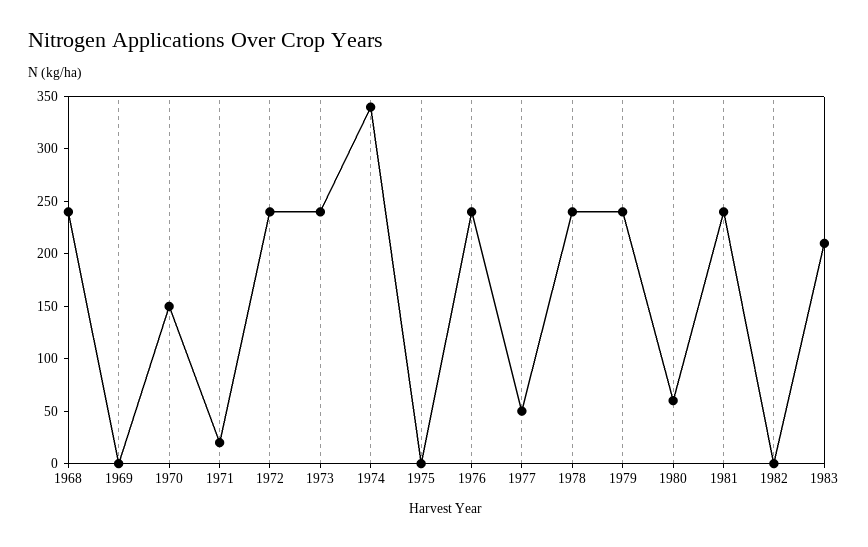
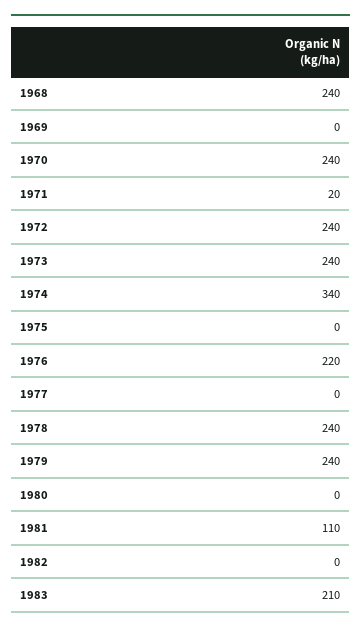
1970: 150 -> 240
1976: 240 -> 220
1977: 50 -> 0
1980: 60 -> 0
1981: 240 -> 110

